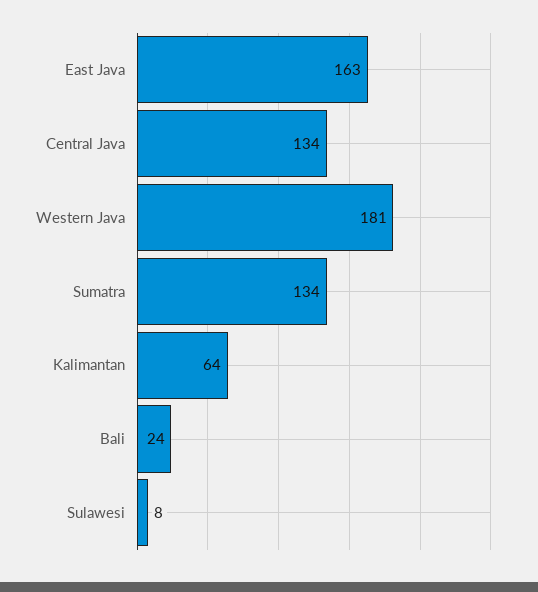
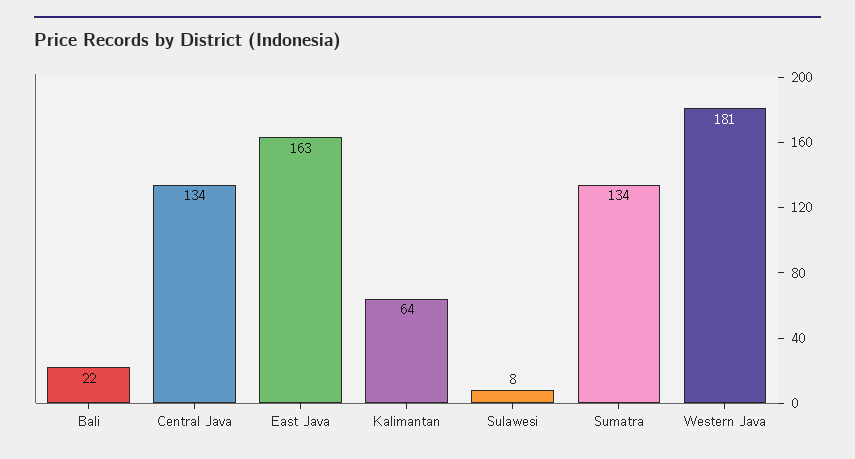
Bali: 24 -> 22

